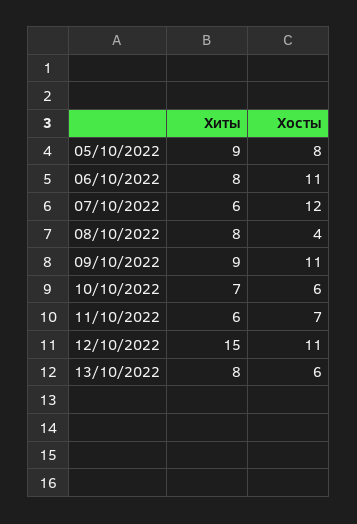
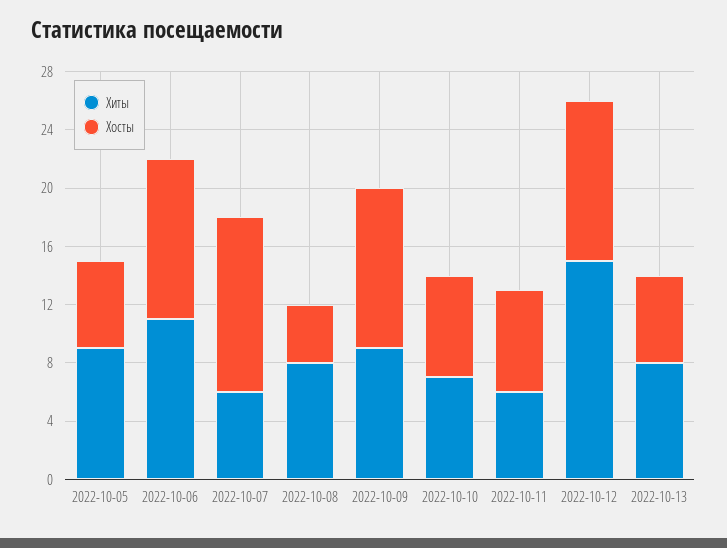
Хосты, 05/10/2022: 8 -> 6
Хиты, 06/10/2022: 8 -> 11
Хосты, 10/10/2022: 6 -> 7

